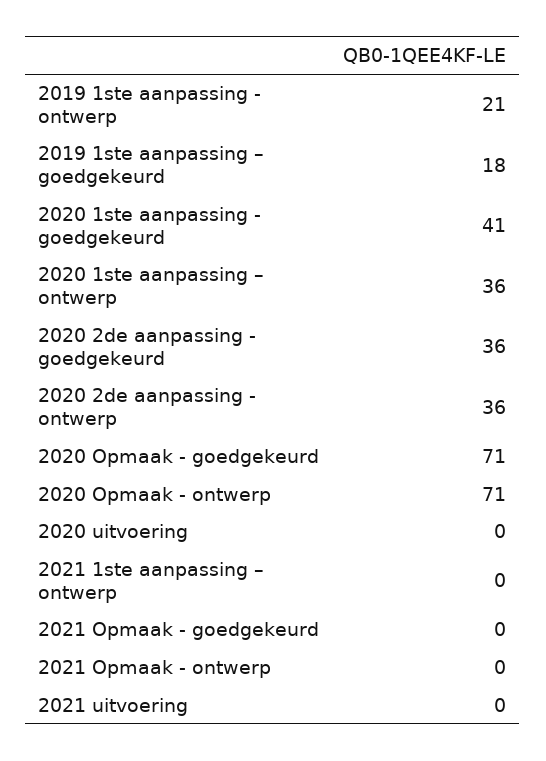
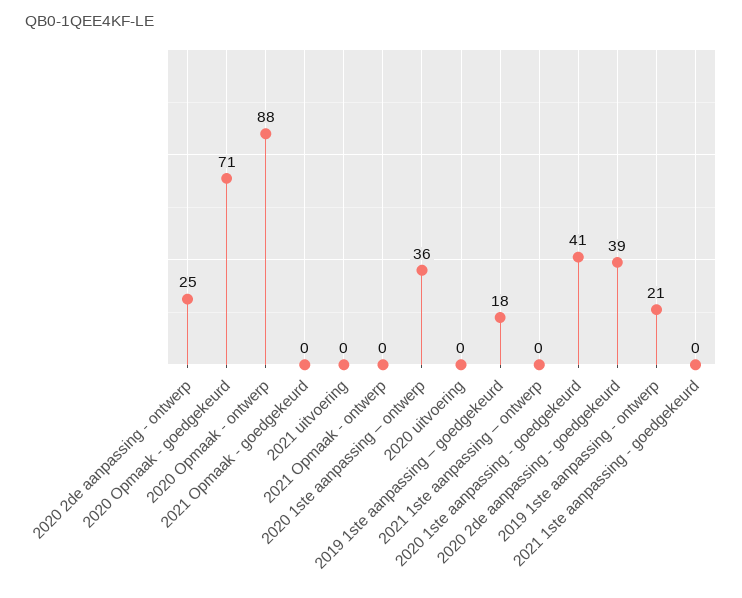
2020 2de aanpassing - goedgekeurd: 36 -> 39
2020 2de aanpassing - ontwerp: 36 -> 25
2020 Opmaak - ontwerp: 71 -> 88
2021 1ste aanpassing - goedgekeurd: none -> 0

